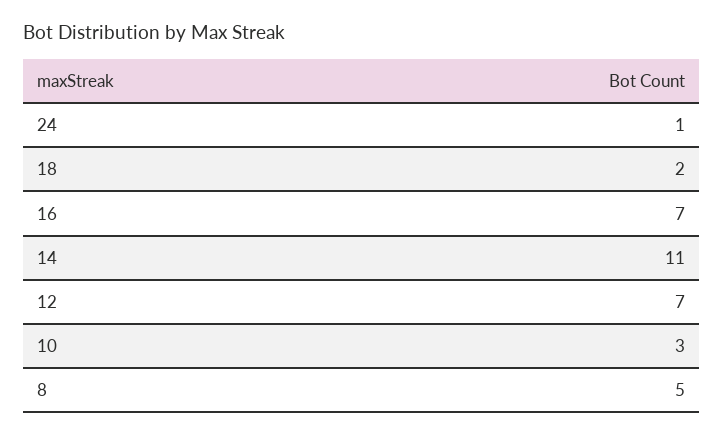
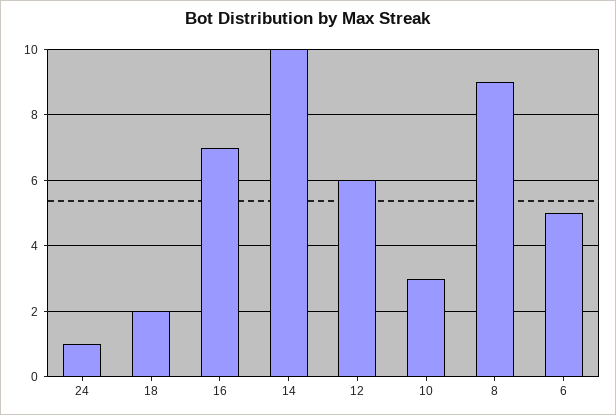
14: 11 -> 10
12: 7 -> 6
8: 5 -> 9
6: none -> 5

